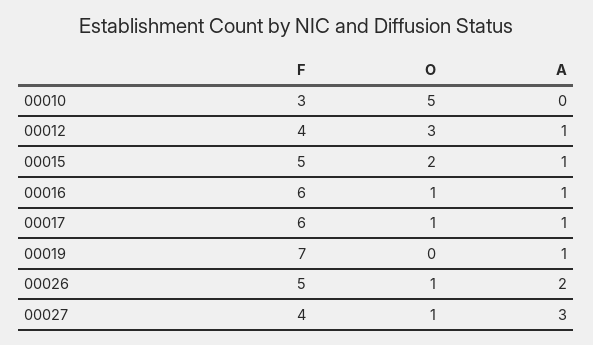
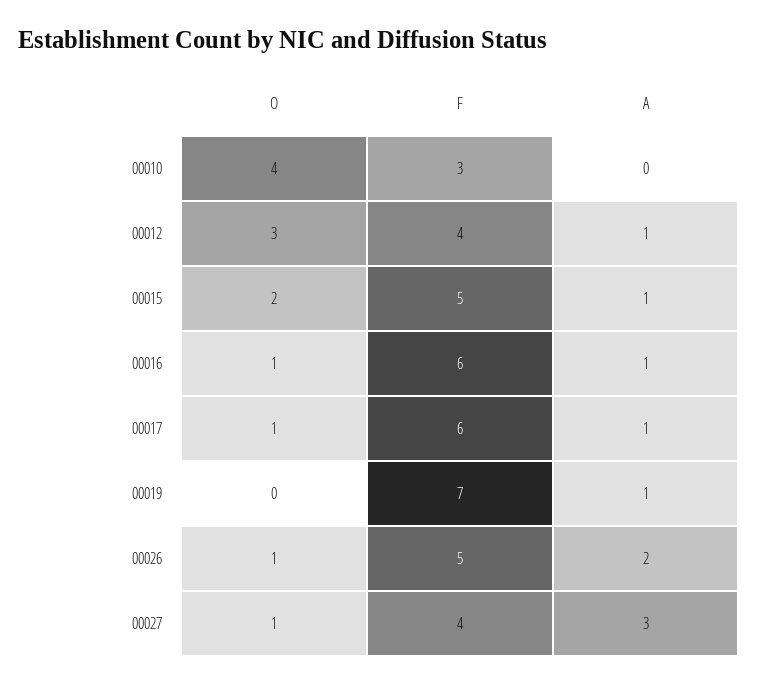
O, 00010: 5 -> 4

